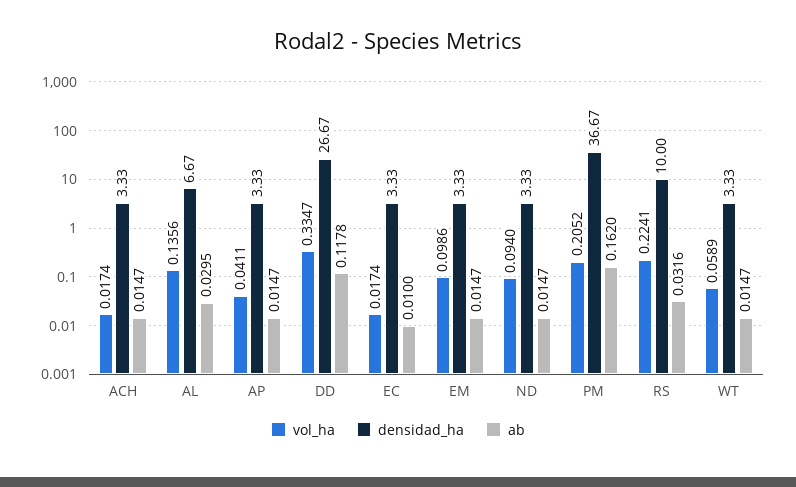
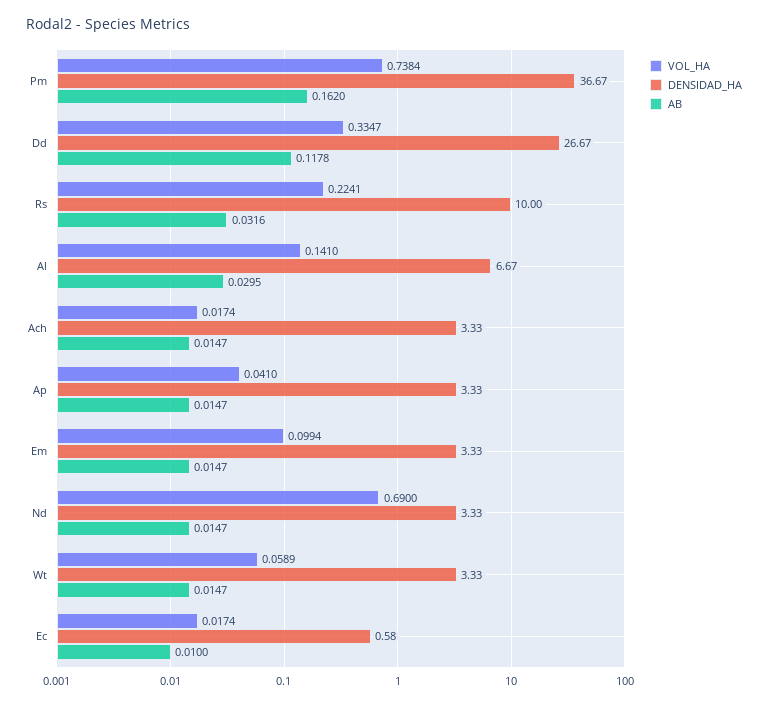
vol_ha, AL: 0.1356 -> 0.141
vol_ha, AP: 0.0411 -> 0.041
densidad_ha, EC: 3.33 -> 0.58
vol_ha, EM: 0.0986 -> 0.0994
vol_ha, ND: 0.094 -> 0.69
vol_ha, PM: 0.2052 -> 0.7384

